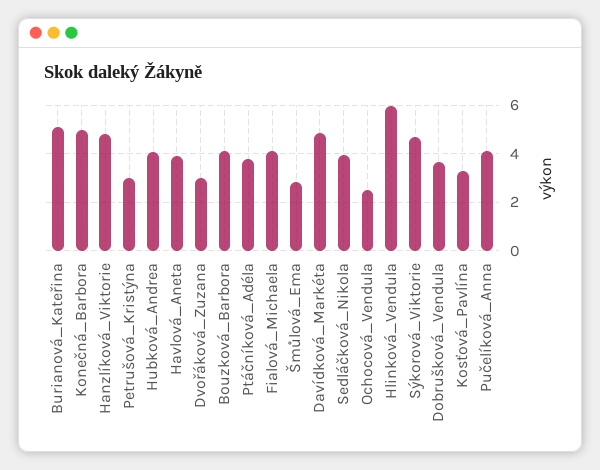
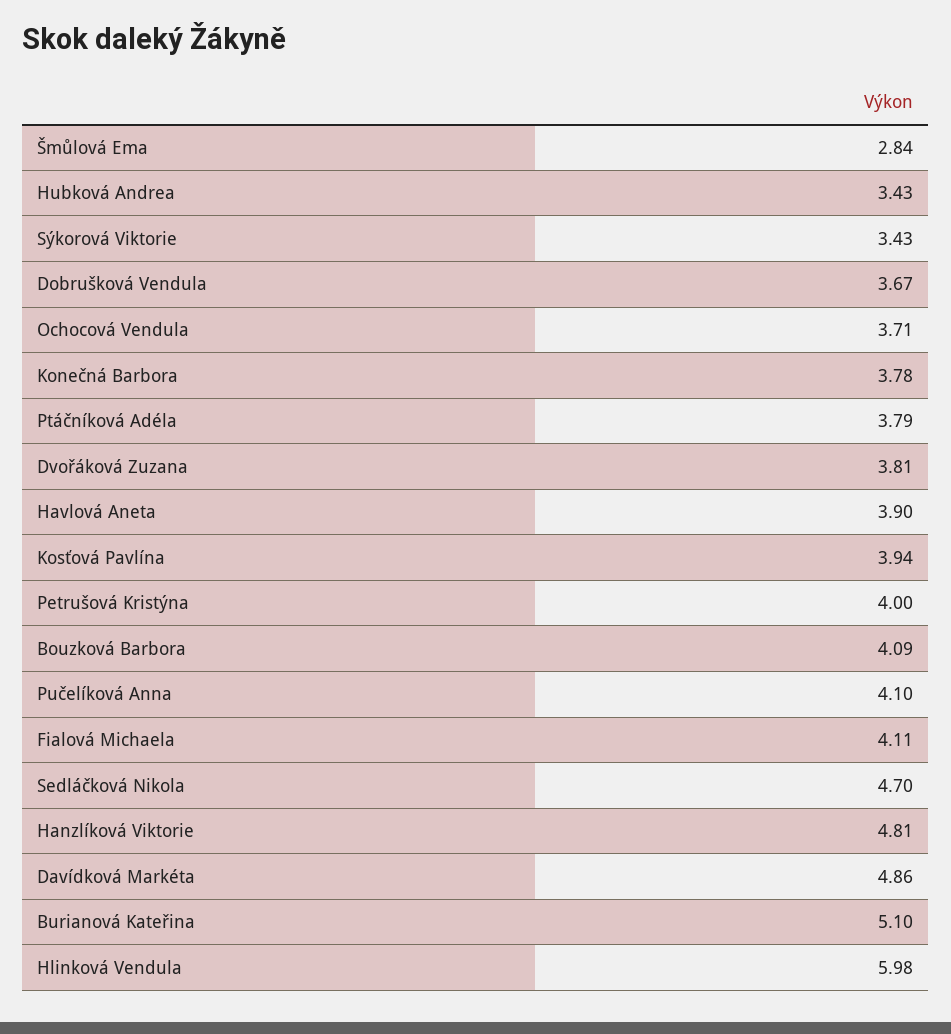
Konečná_Barbora: 5 -> 3.78
Petrušová_Kristýna: 3 -> 4
Hubková_Andrea: 4 -> 3.43
Dvořáková_Zuzana: 3 -> 3.81
Sedláčková_Nikola: 4 -> 4.7
Ochocová_Vendula: 2.5 -> 3.71
Sýkorová_Viktorie: 4.75 -> 3.43
Kosťová_Pavlína: 3.25 -> 3.94

